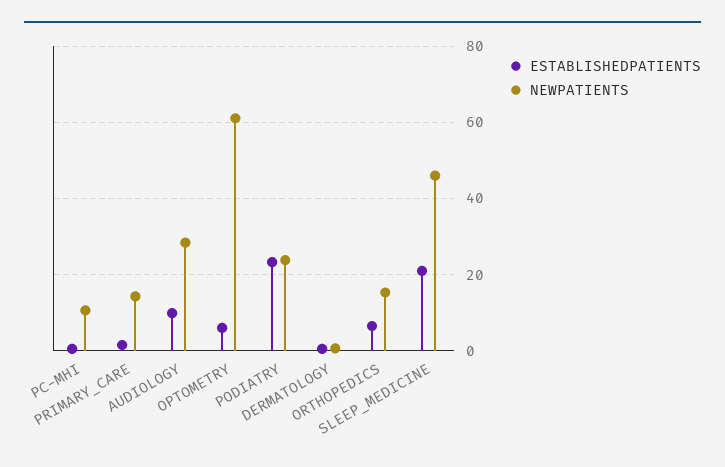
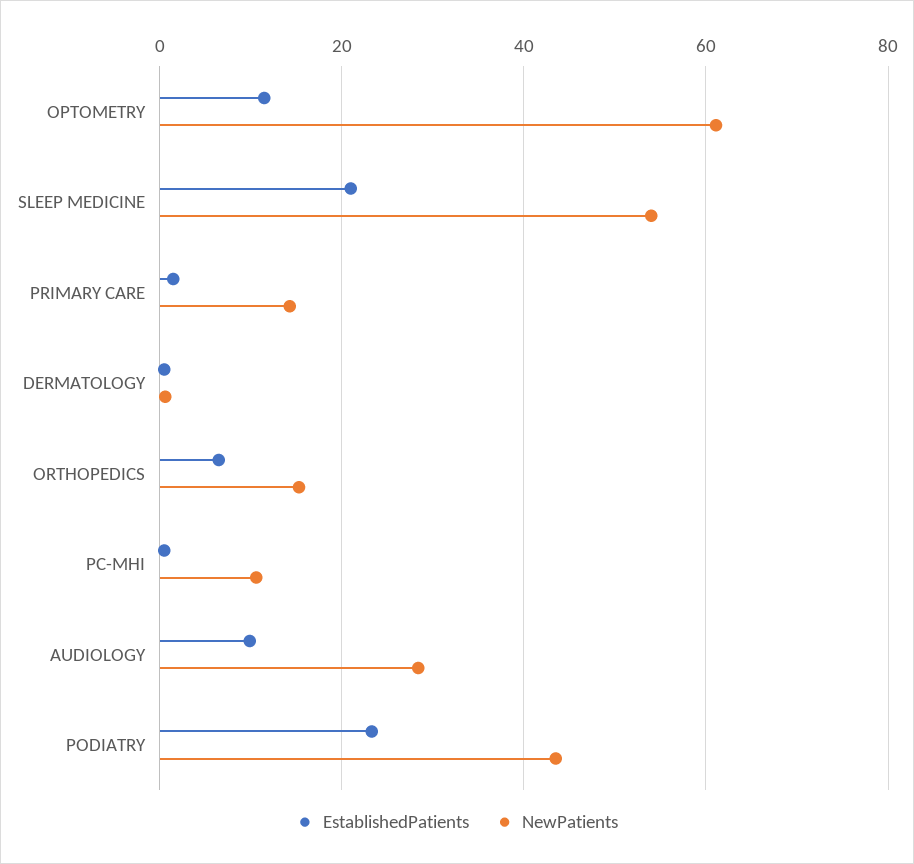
ESTABLISHEDPATIENTS, OPTOMETRY: 6 -> 12
NEWPATIENTS, PODIATRY: 24 -> 44
NEWPATIENTS, SLEEP_MEDICINE: 46 -> 54

